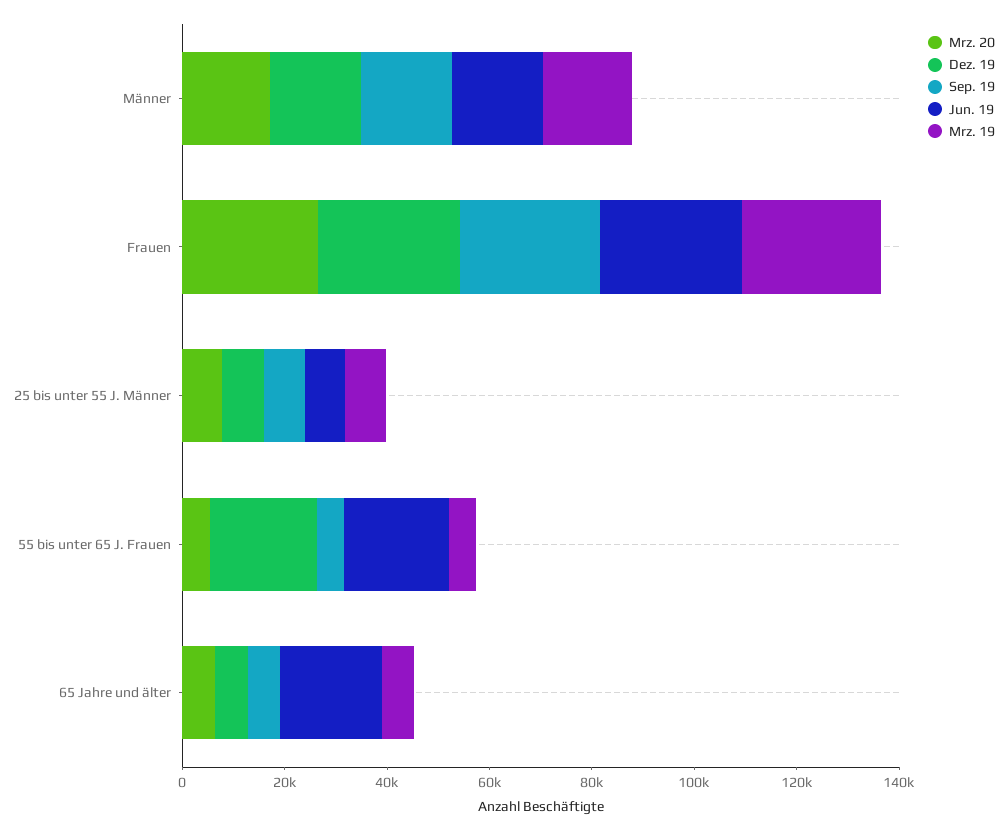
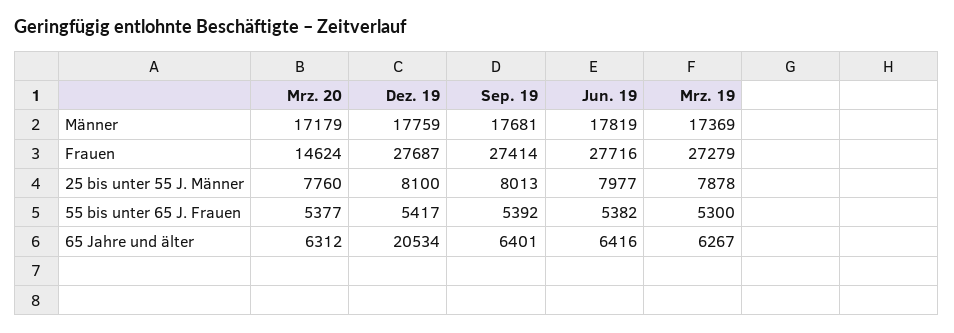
Mrz. 20, Frauen: 25000 -> 14624
Dez. 19, 55 bis unter 65 J. Frauen: 20000 -> 5417
Jun. 19, 55 bis unter 65 J. Frauen: 20000 -> 5382
Dez. 19, 65 Jahre und älter: 5000 -> 20534
Jun. 19, 65 Jahre und älter: 20000 -> 6416

